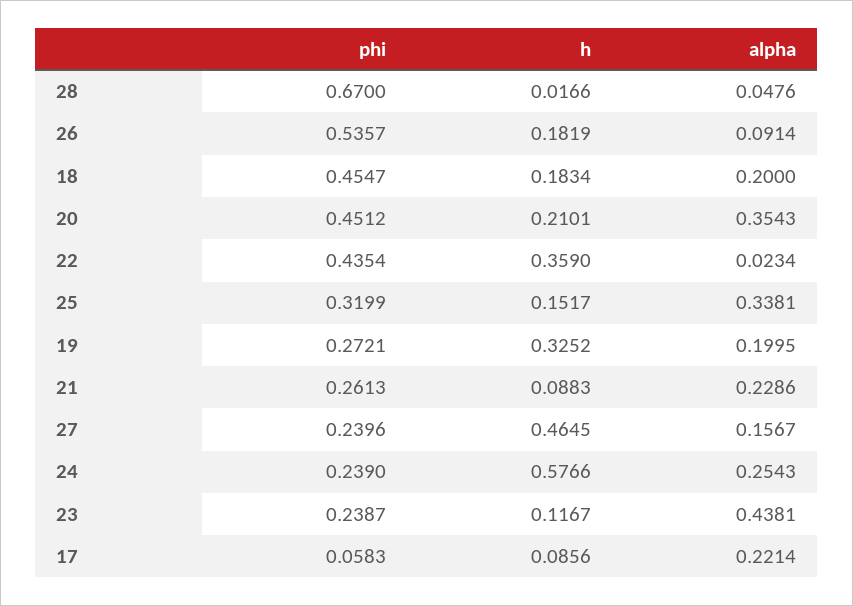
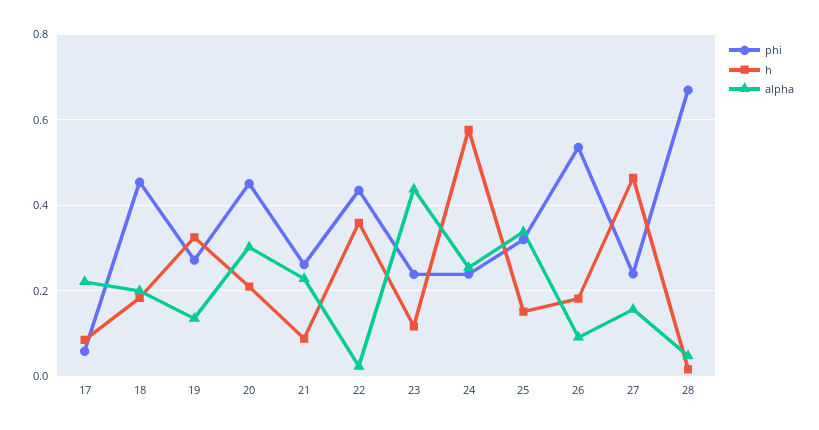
alpha, 20: 0.3543 -> 0.3
alpha, 19: 0.1995 -> 0.14

